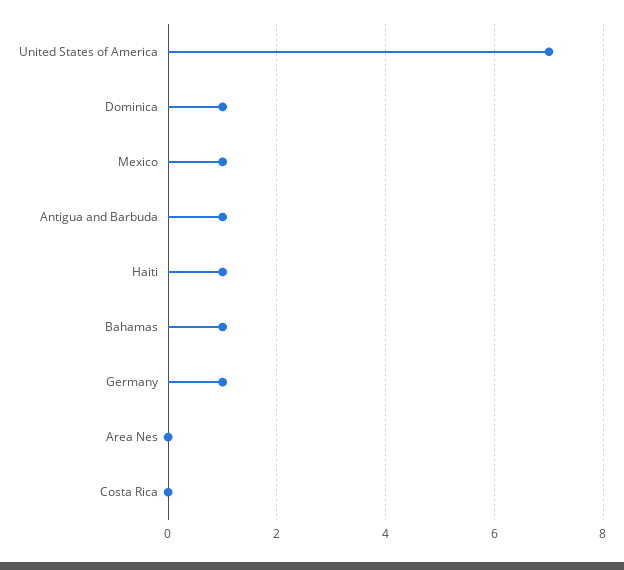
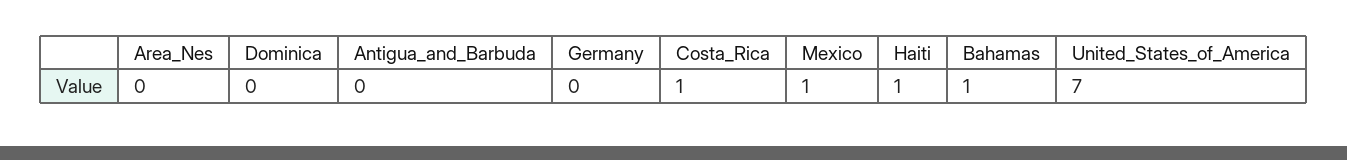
Dominica: 1 -> 0
Antigua and Barbuda: 1 -> 0
Germany: 1 -> 0
Costa Rica: 0 -> 1

